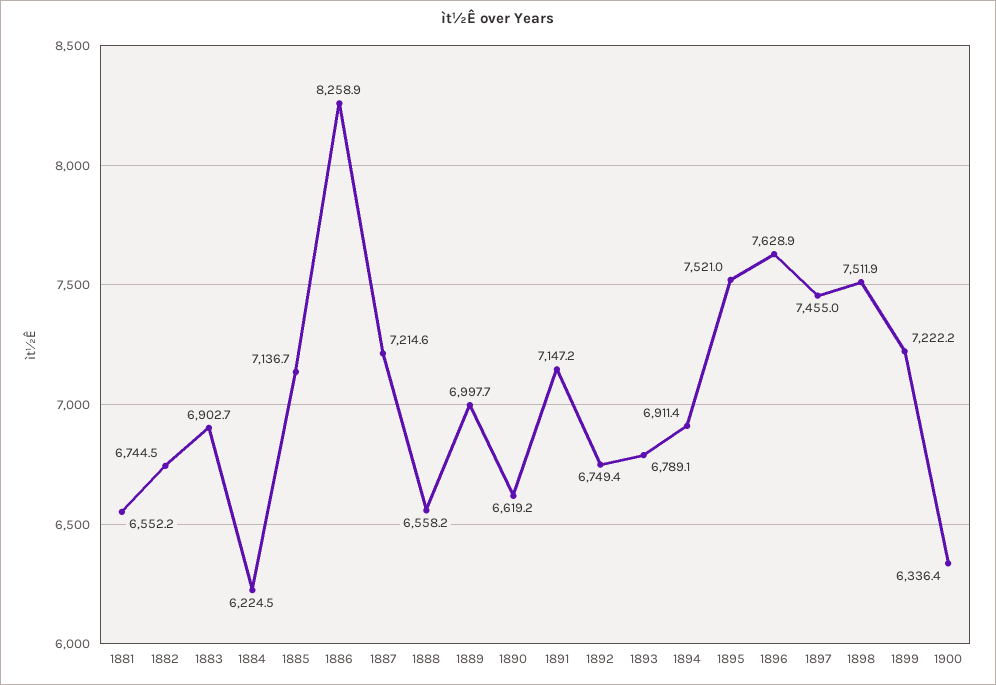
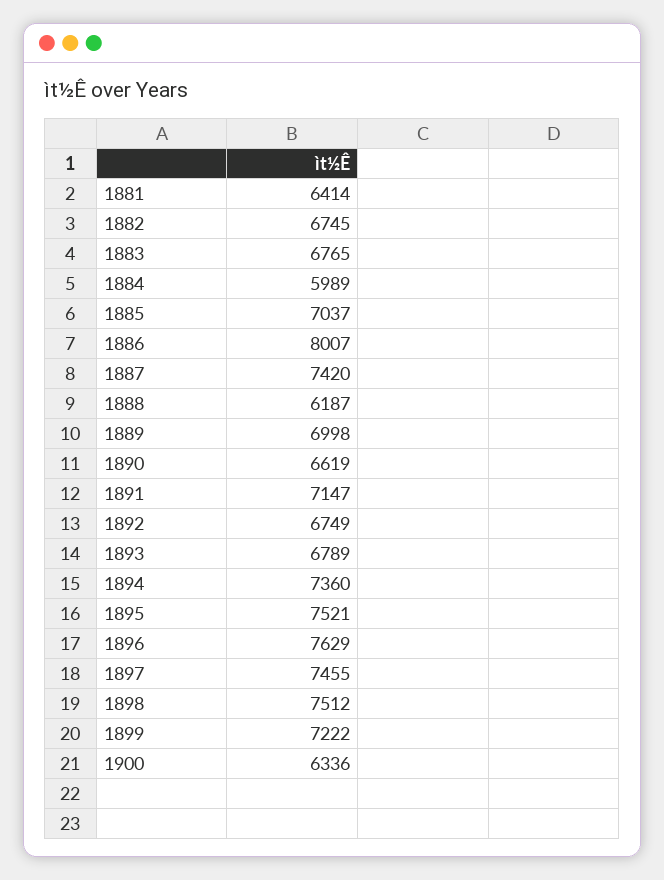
1881: 6552.2 -> 6414
1883: 6902.7 -> 6765
1884: 6224.5 -> 5989
1885: 7136.7 -> 7037
1886: 8258.9 -> 8007
1887: 7214.6 -> 7420
1888: 6558.2 -> 6187
1894: 6911.4 -> 7360

